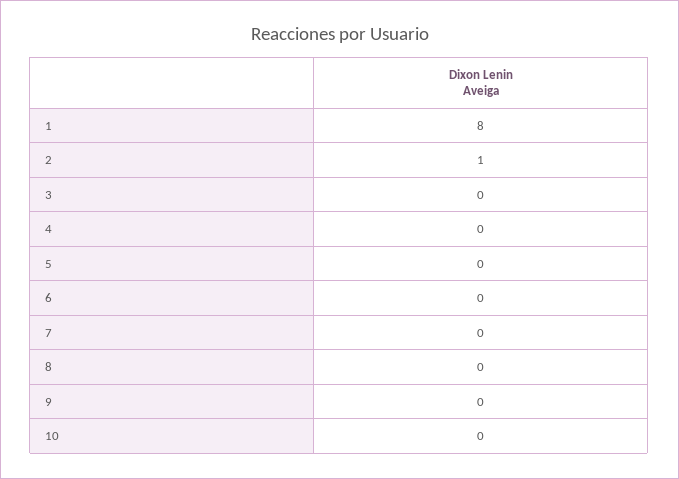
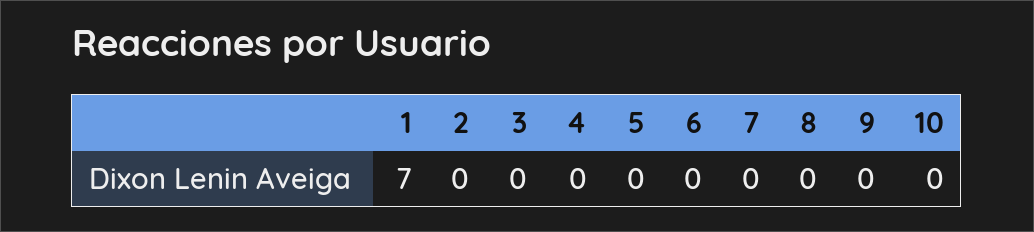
1: 8 -> 7
2: 1 -> 0

